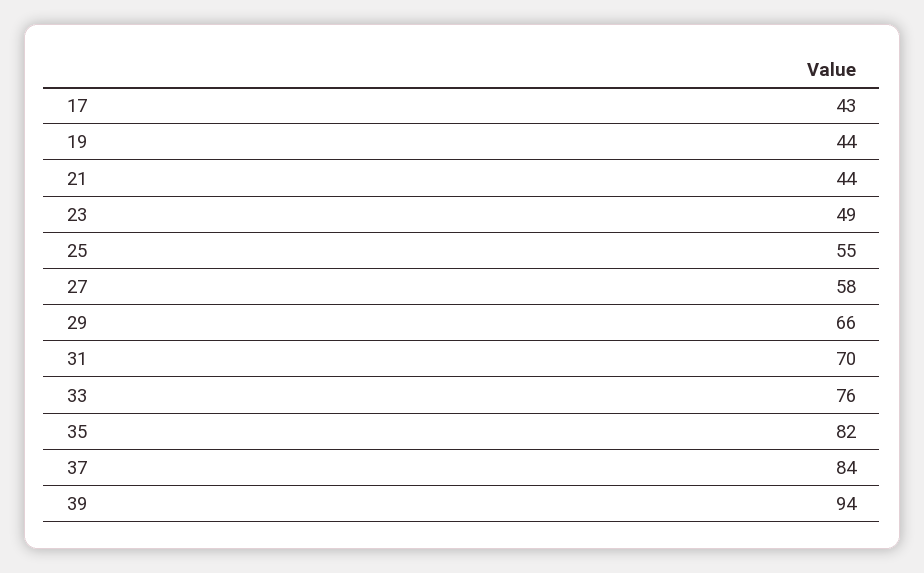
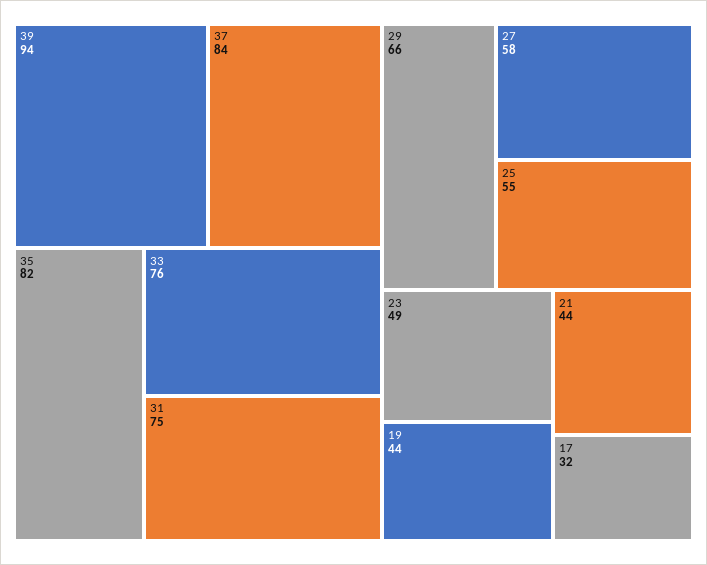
17: 43 -> 32
31: 70 -> 75

